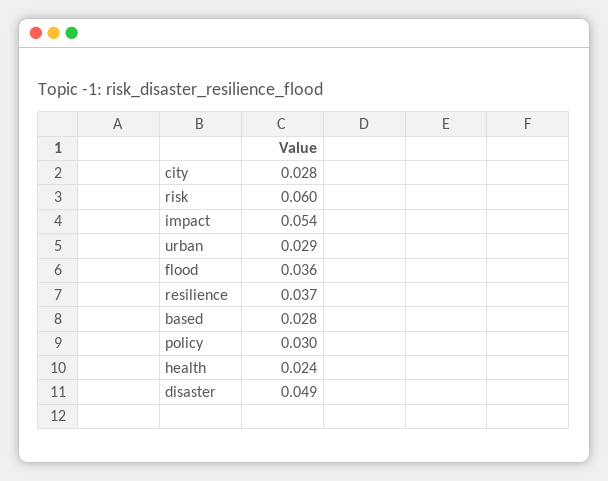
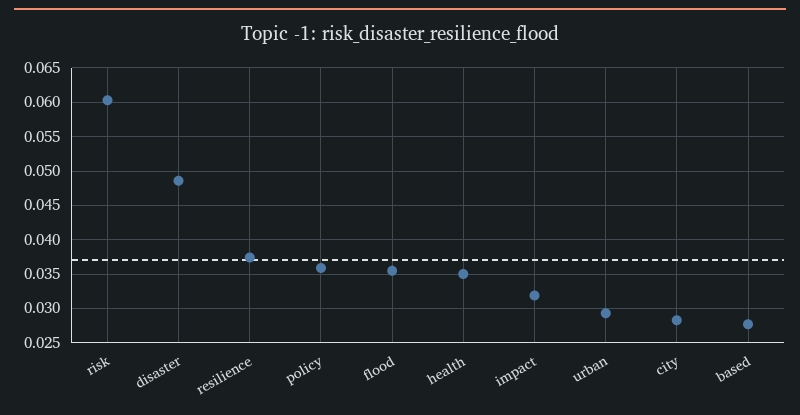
impact: 0.054 -> 0.032
policy: 0.03 -> 0.036
health: 0.024 -> 0.035

